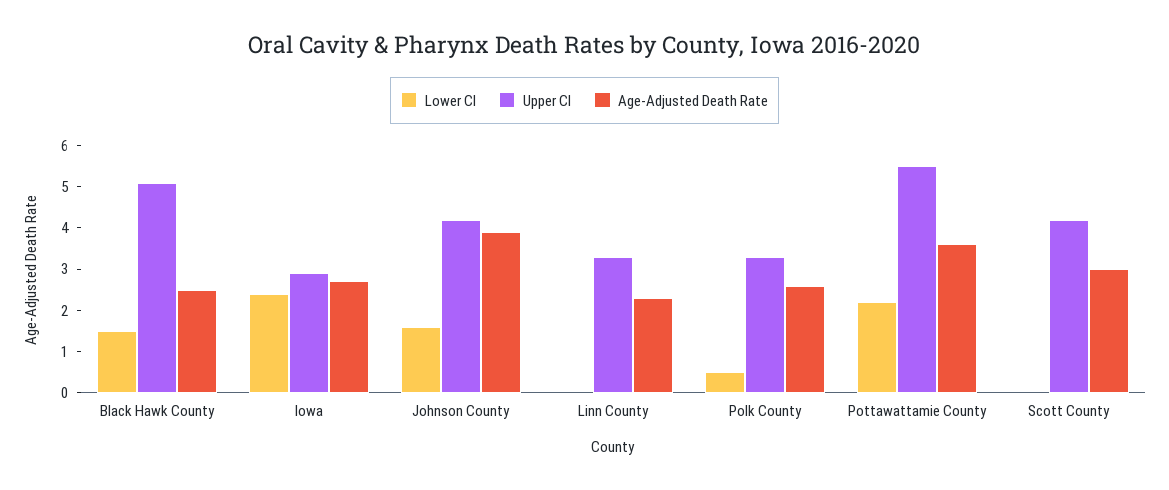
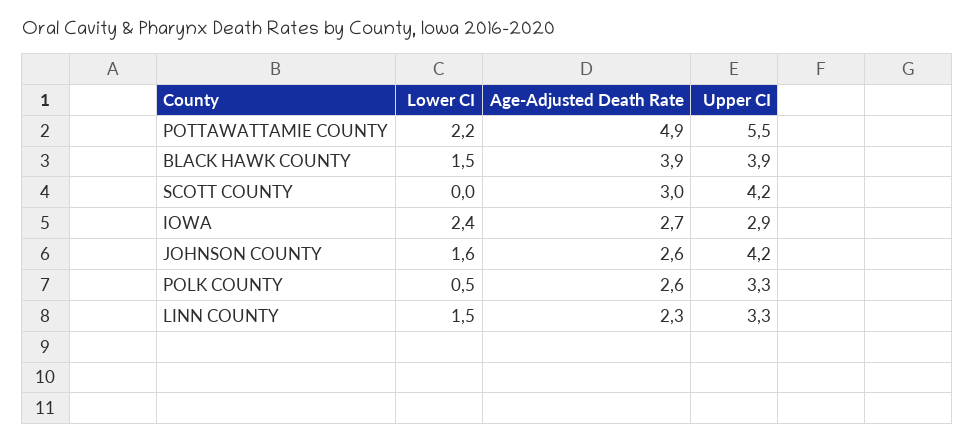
Upper CI, Black Hawk County: 5 -> 3.9
Age-Adjusted Death Rate, Black Hawk County: 2.5 -> 3.9
Age-Adjusted Death Rate, Johnson County: 4 -> 2.6
Lower CI, Linn County: 0 -> 1.5
Age-Adjusted Death Rate, Pottawattamie County: 3.5 -> 4.9

